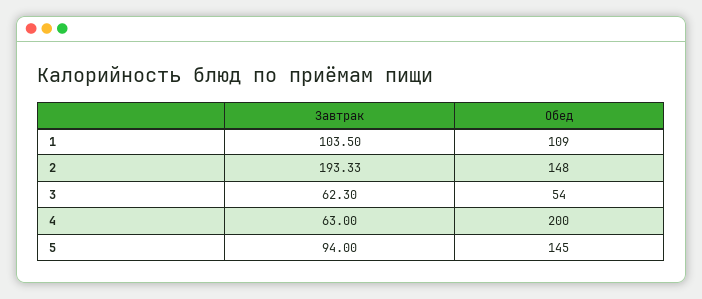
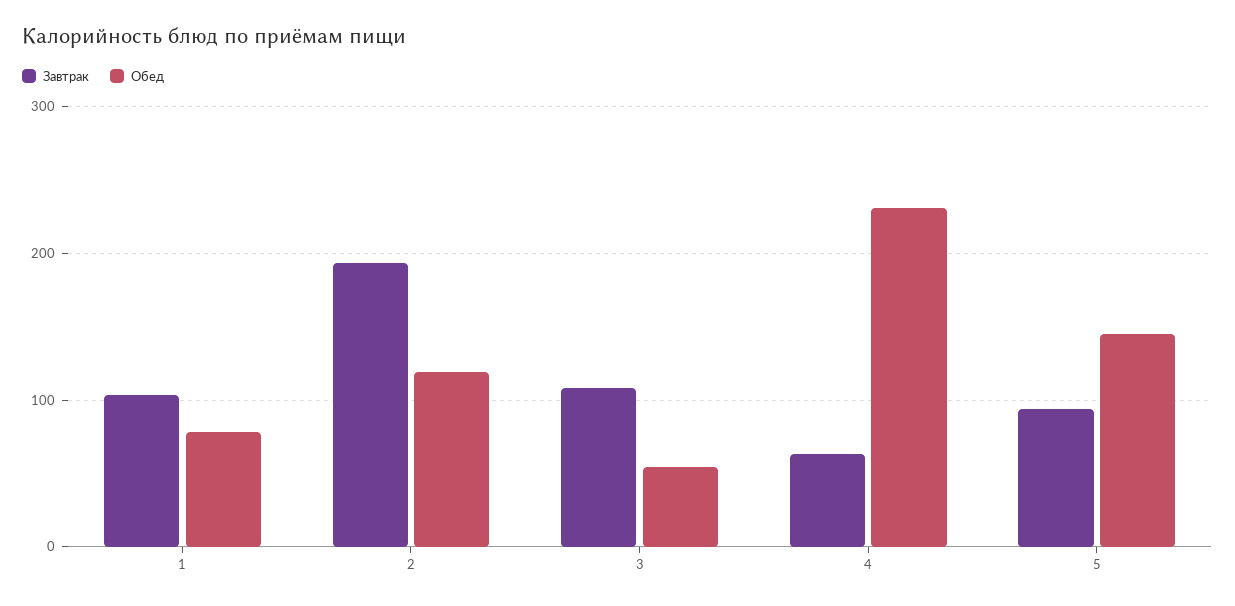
Обед, 1: 109 -> 80
Обед, 2: 148 -> 120
Завтрак, 3: 62.3 -> 110
Обед, 4: 200 -> 230

